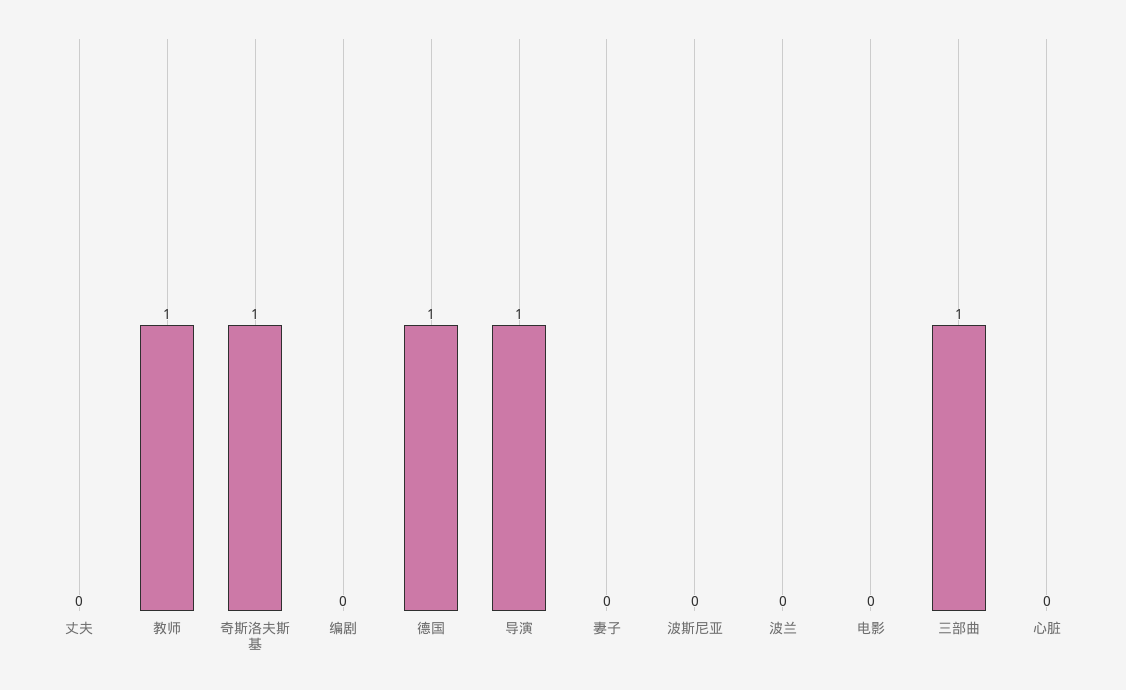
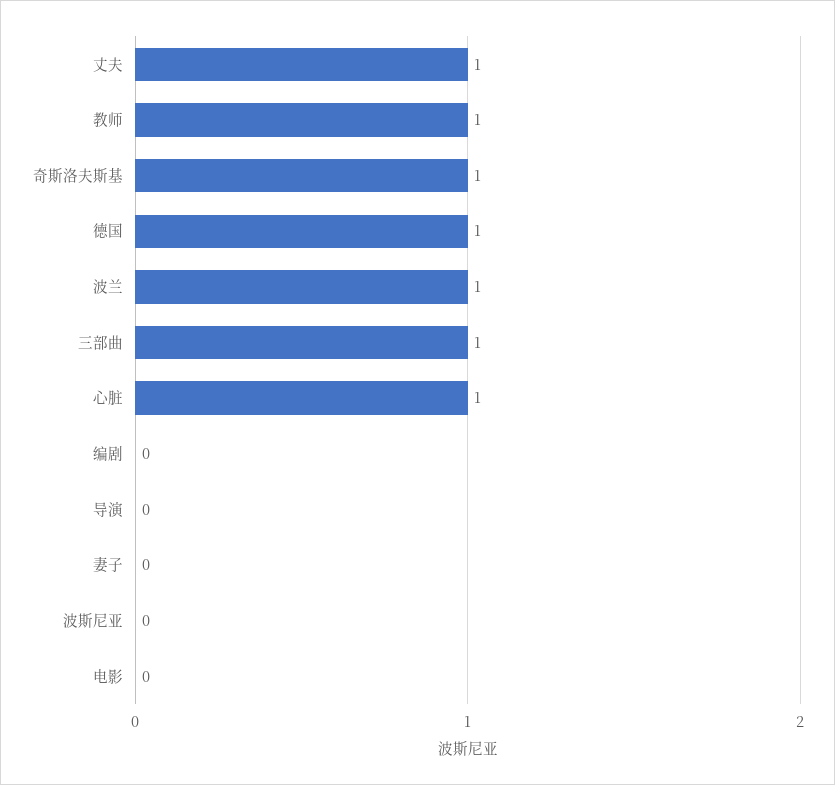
丈夫: 0 -> 1
导演: 1 -> 0
波兰: 0 -> 1
心脏: 0 -> 1

